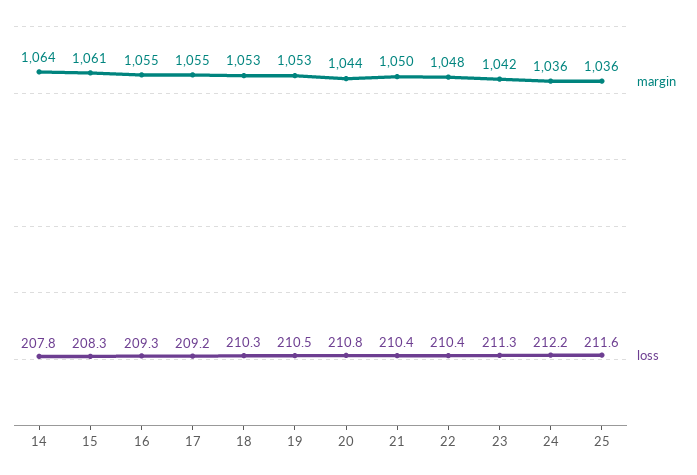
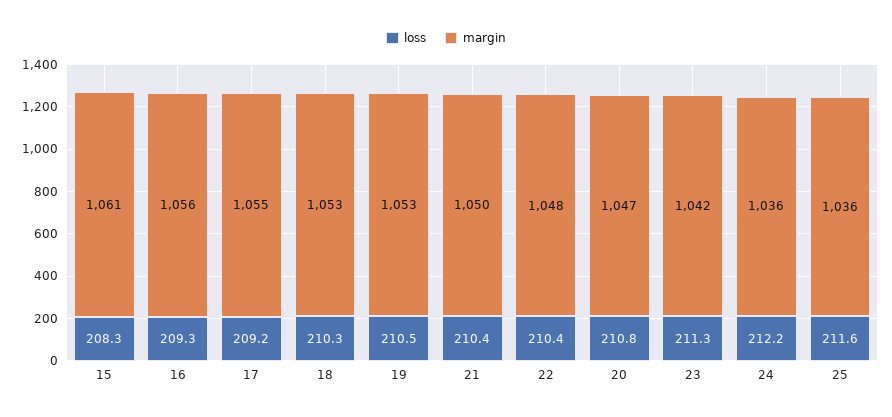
margin, 14: 1064 -> none
loss, 14: 207.8 -> none
margin, 16: 1055 -> 1056
margin, 20: 1044 -> 1047

